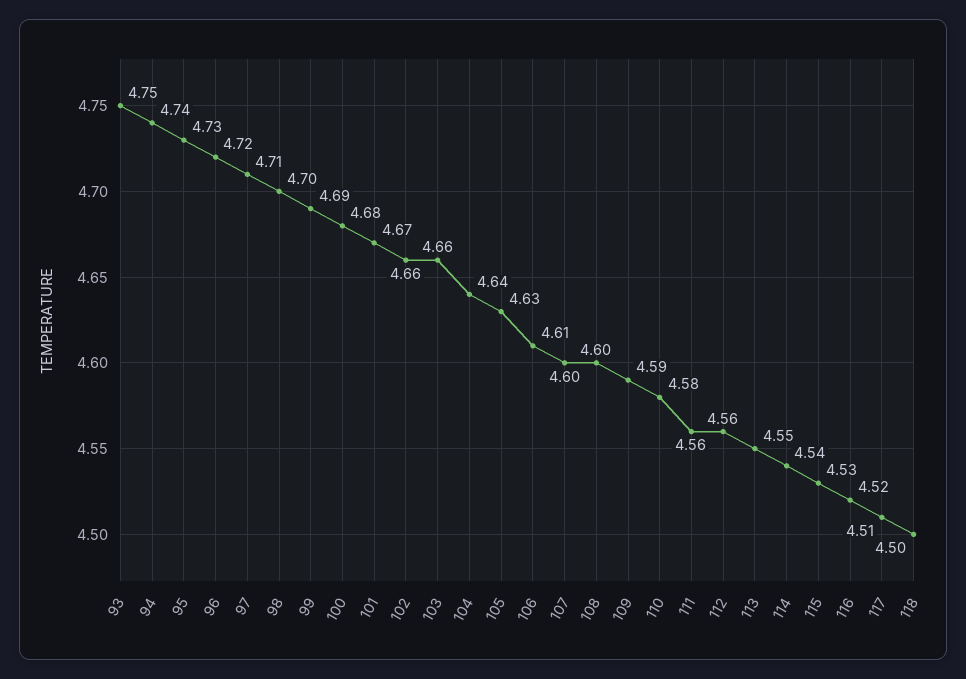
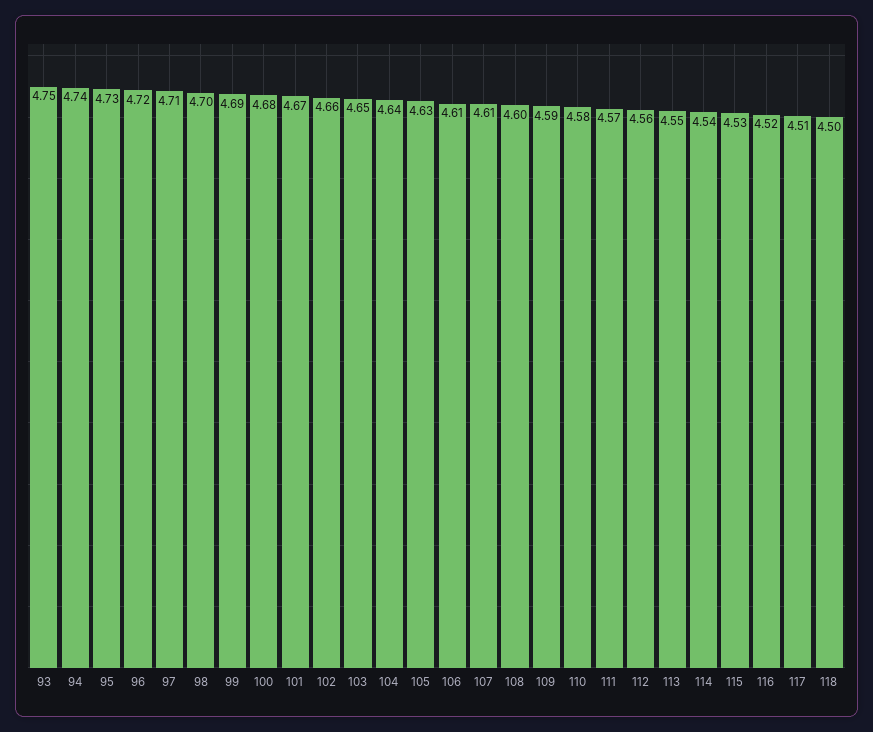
103: 4.66 -> 4.65
107: 4.6 -> 4.61
111: 4.56 -> 4.57

